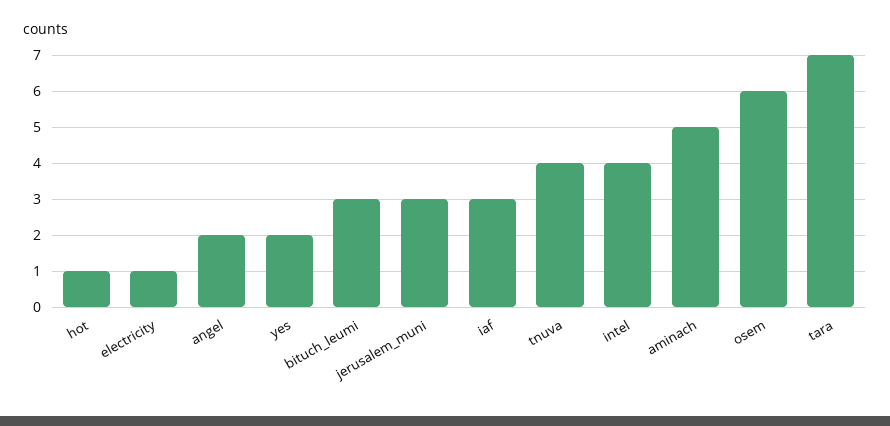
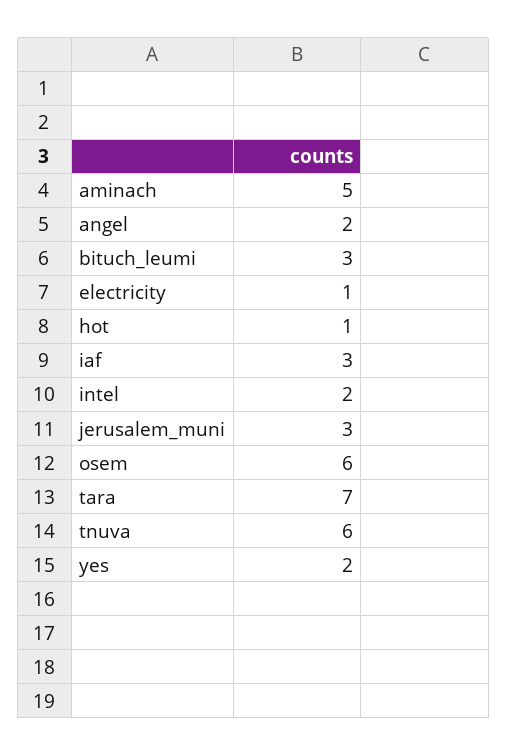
tnuva: 4 -> 6
intel: 4 -> 2

